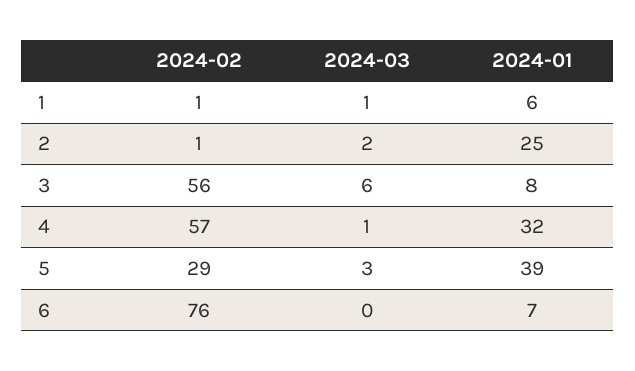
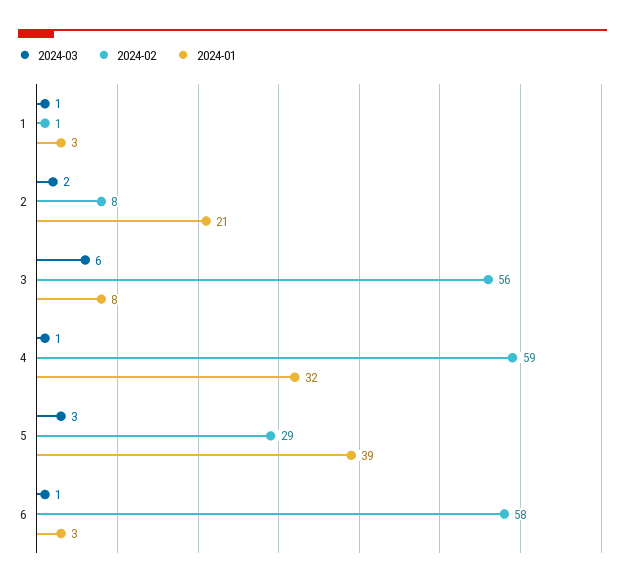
2024-01, 1: 6 -> 3
2024-02, 2: 1 -> 8
2024-01, 2: 25 -> 21
2024-02, 4: 57 -> 59
2024-02, 6: 76 -> 58
2024-03, 6: 0 -> 1
2024-01, 6: 7 -> 3

